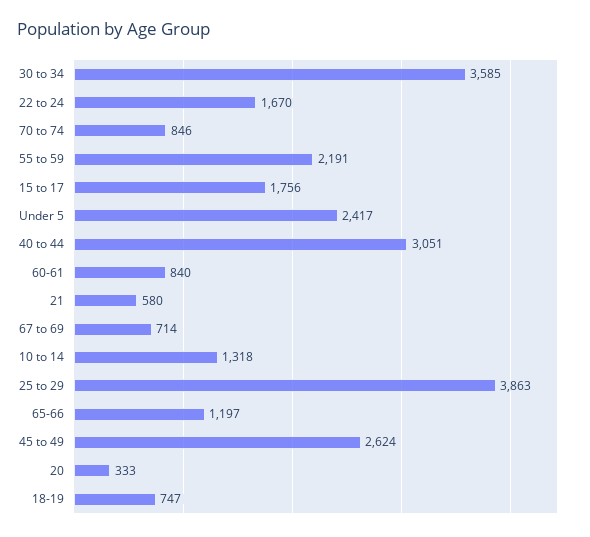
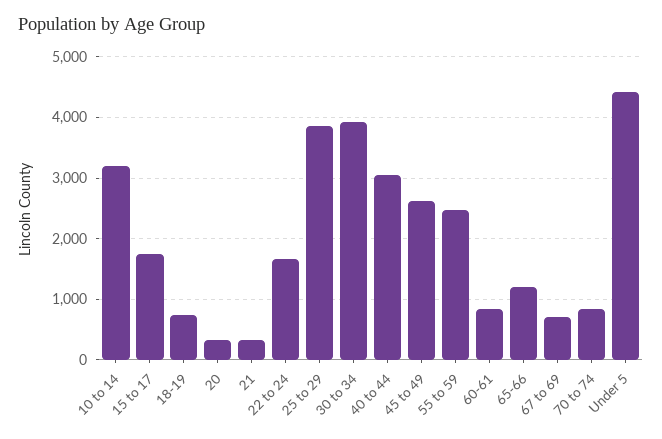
30 to 34: 3585 -> 3900
55 to 59: 2191 -> 2500
Under 5: 2417 -> 4400
21: 580 -> 300
10 to 14: 1318 -> 3200

